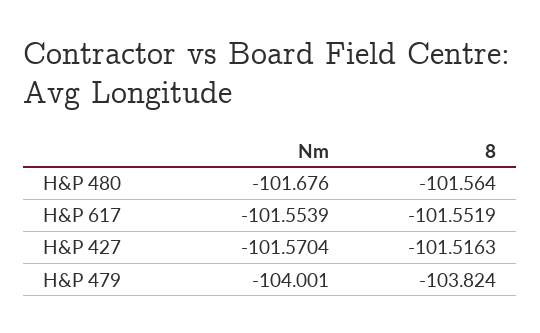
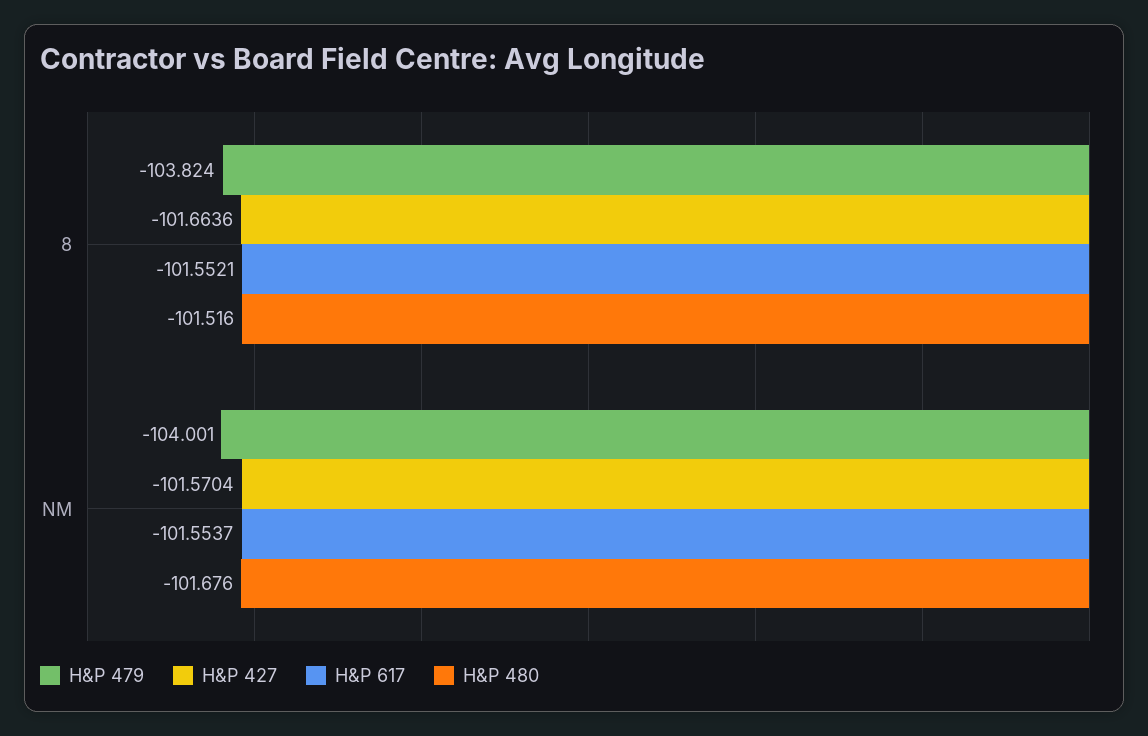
H&P 480, 8: -101.564 -> -101.516
H&P 617, Nm: -101.5539 -> -101.5537
H&P 617, 8: -101.5519 -> -101.5521
H&P 427, 8: -101.5163 -> -101.6636

